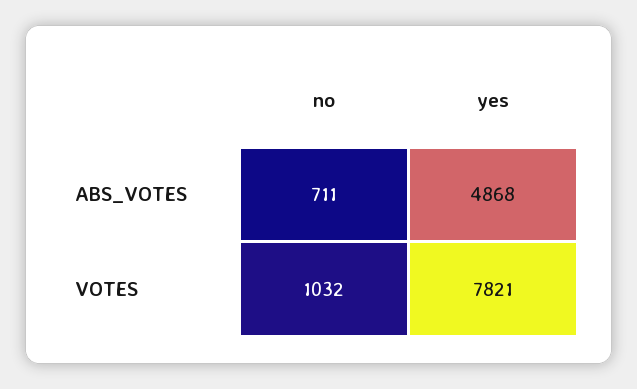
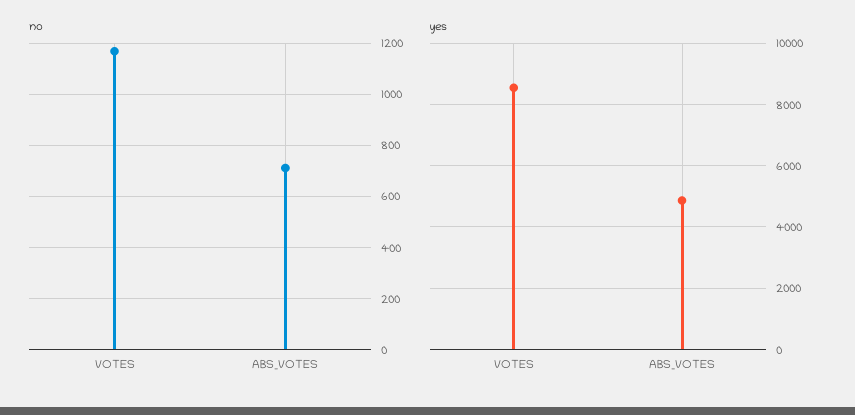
no, VOTES: 1032 -> 1175
yes, VOTES: 7821 -> 8600

